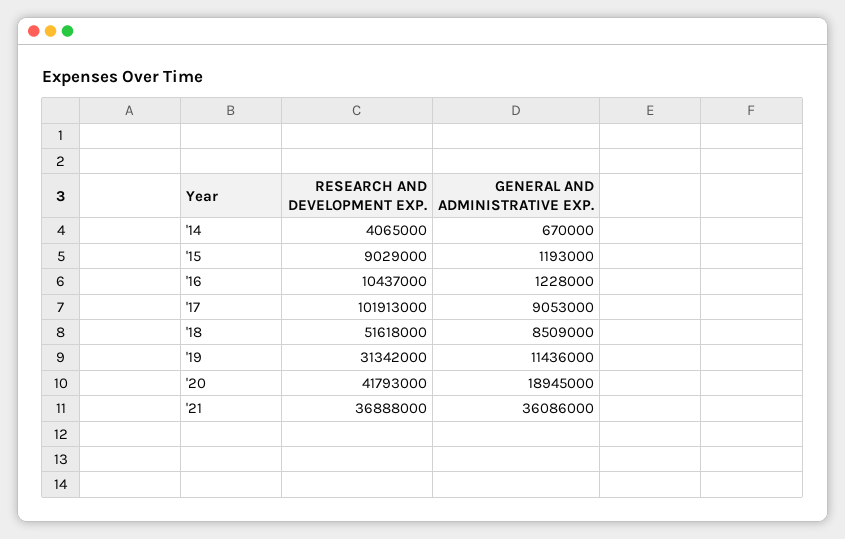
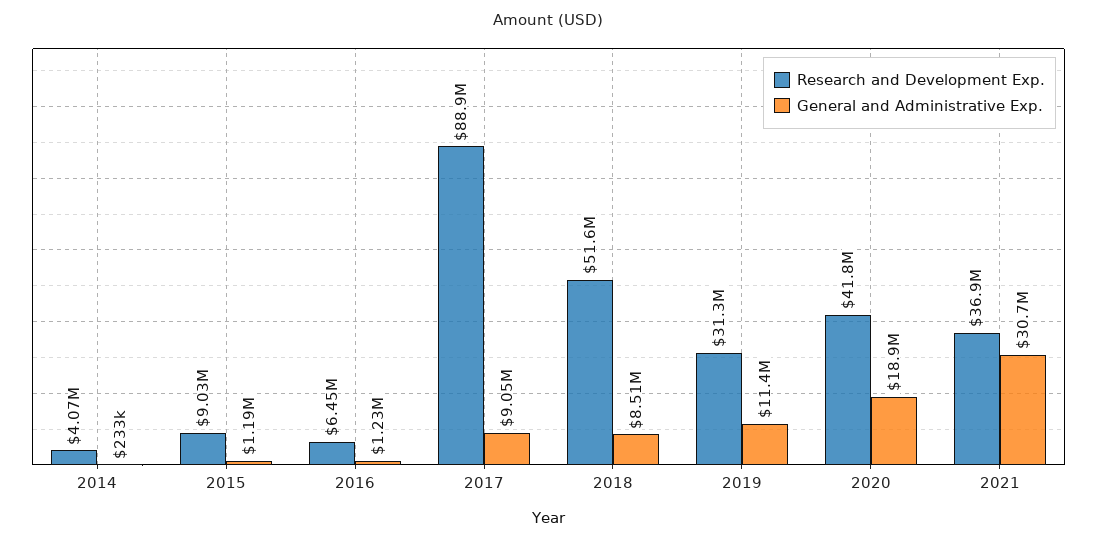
GENERAL AND ADMINISTRATIVE EXP., '14: 670000 -> 233000
RESEARCH AND DEVELOPMENT EXP., '16: 10437000 -> 6450000
RESEARCH AND DEVELOPMENT EXP., '17: 101913000 -> 88900000
GENERAL AND ADMINISTRATIVE EXP., '21: 36086000 -> 30700000

